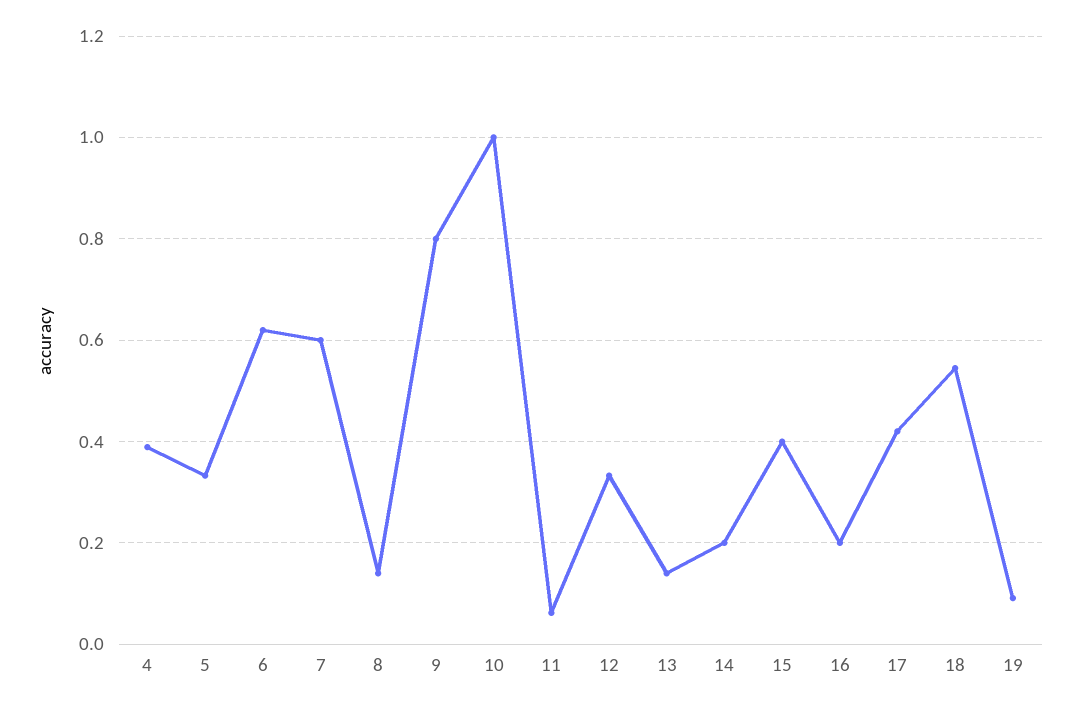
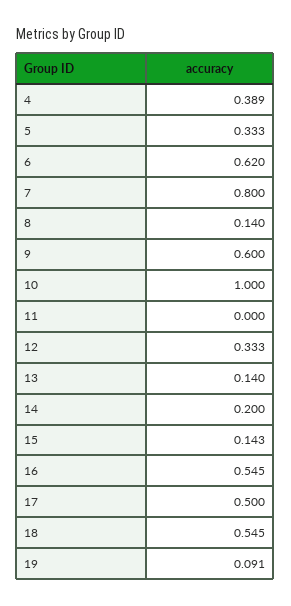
7: 0.6 -> 0.8
9: 0.8 -> 0.6
11: 0.06 -> 0
15: 0.4 -> 0.143
16: 0.2 -> 0.545
17: 0.42 -> 0.5

